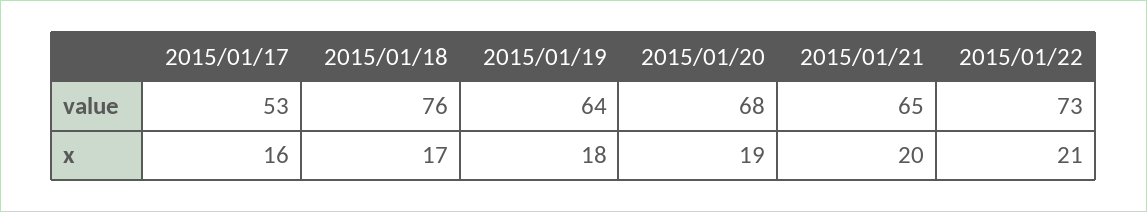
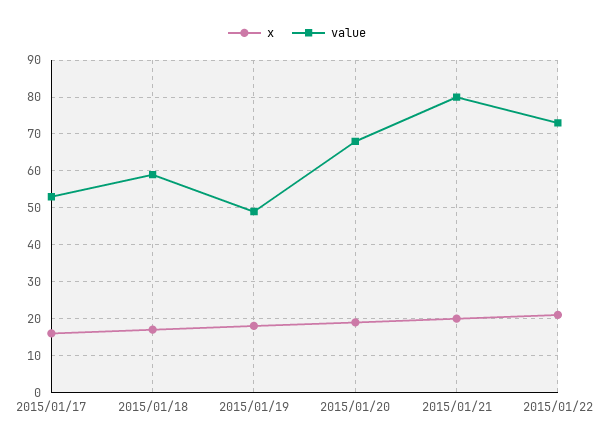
value, 2015/01/18: 76 -> 60
value, 2015/01/19: 64 -> 50
value, 2015/01/21: 65 -> 80

